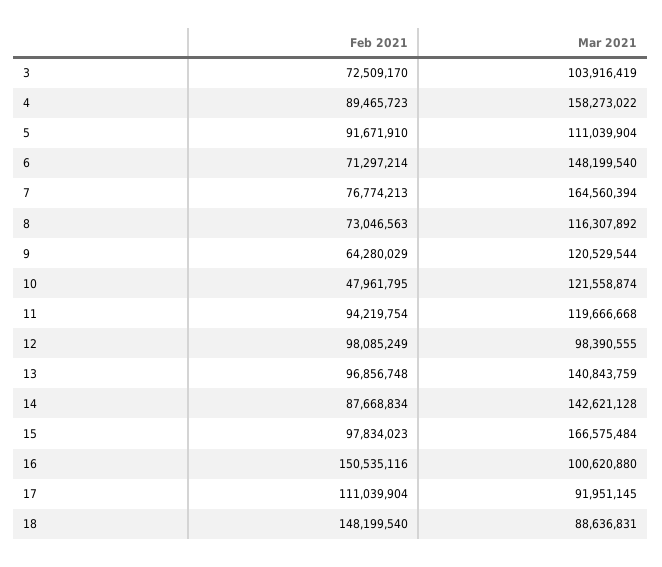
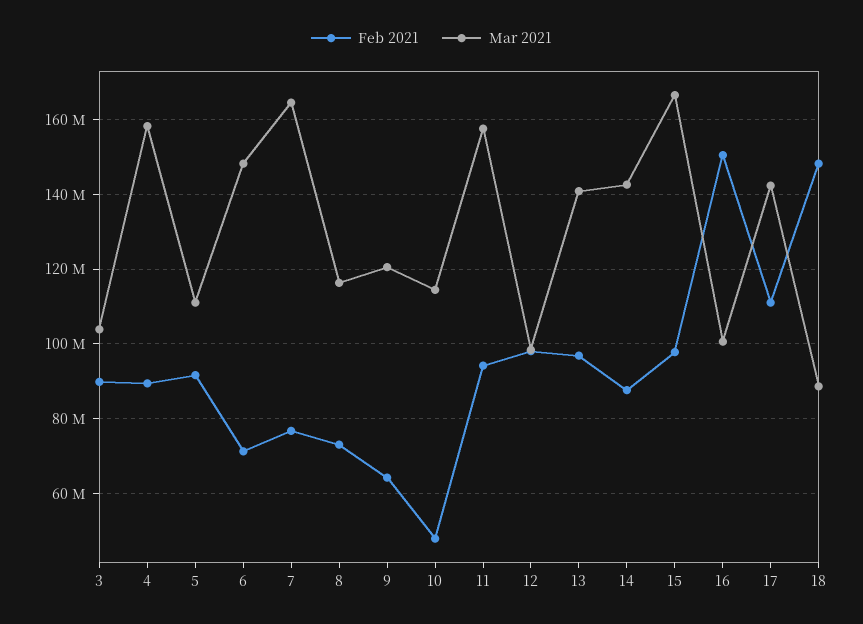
Feb 2021, 3: 72509170 -> 90000000
Mar 2021, 10: 121558874 -> 114000000
Mar 2021, 11: 119666668 -> 158000000
Mar 2021, 17: 91951145 -> 142000000

